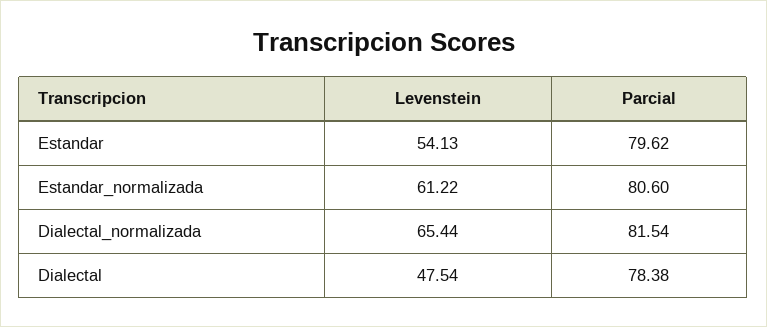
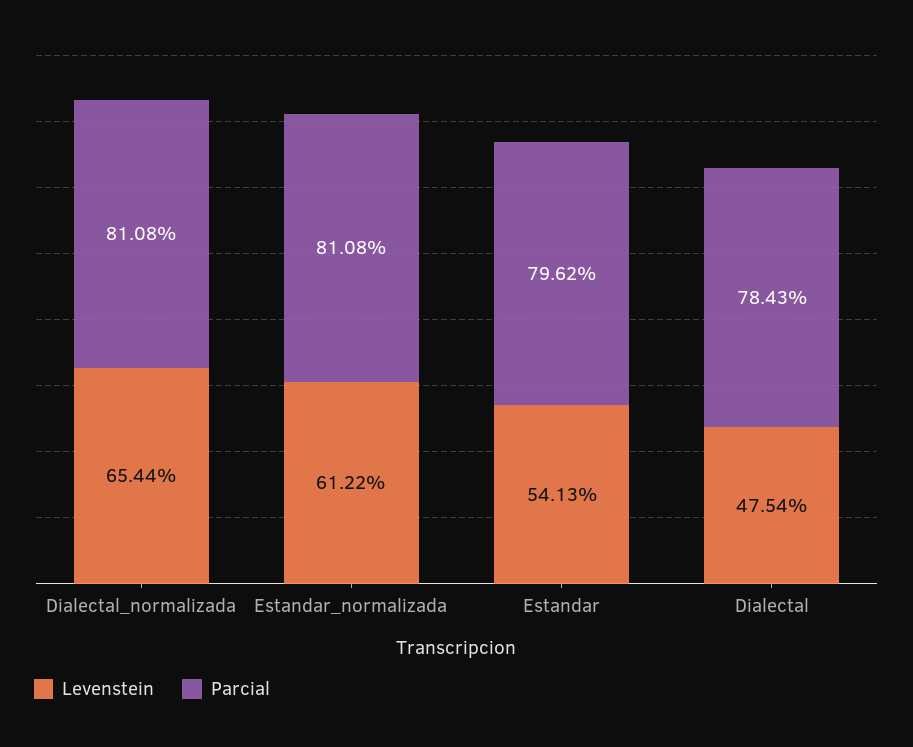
Parcial, Estandar_normalizada: 80.6 -> 81.08
Parcial, Dialectal_normalizada: 81.54 -> 81.08
Parcial, Dialectal: 78.38 -> 78.43

